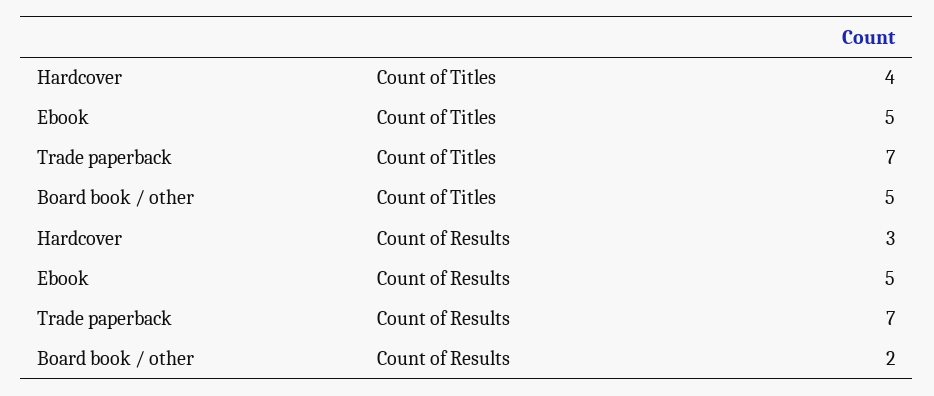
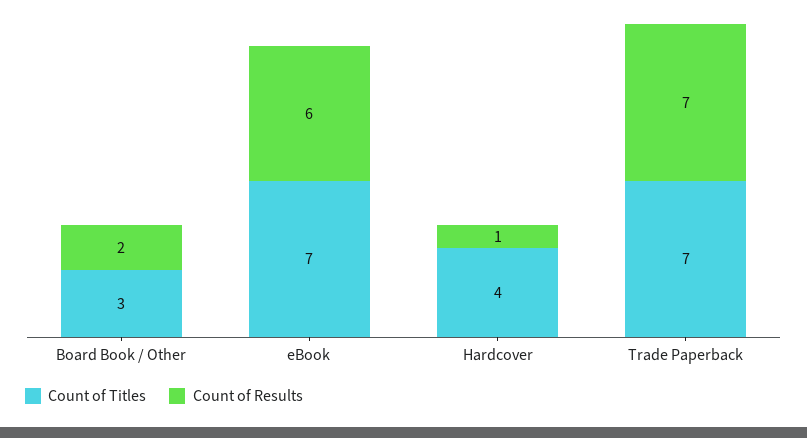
Count of Titles, Ebook: 5 -> 7
Count of Titles, Board book / other: 5 -> 3
Count of Results, Hardcover: 3 -> 1
Count of Results, Ebook: 5 -> 6

